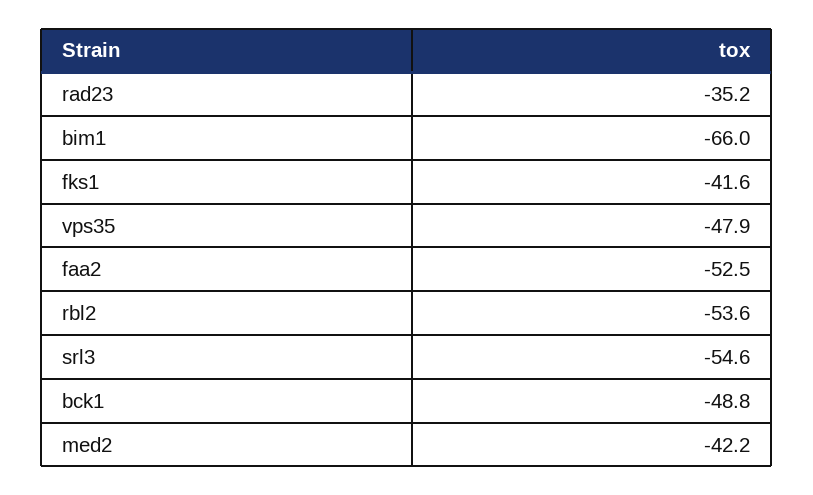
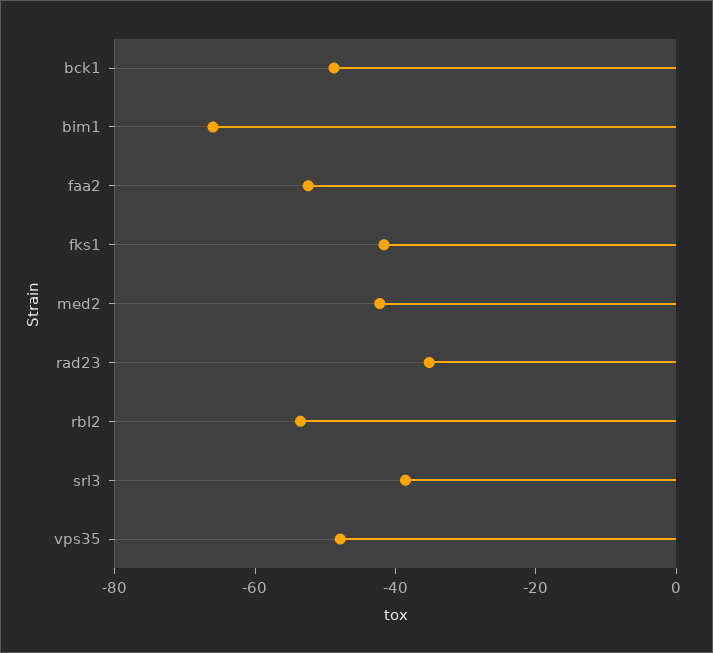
srl3: -54.6 -> -40

